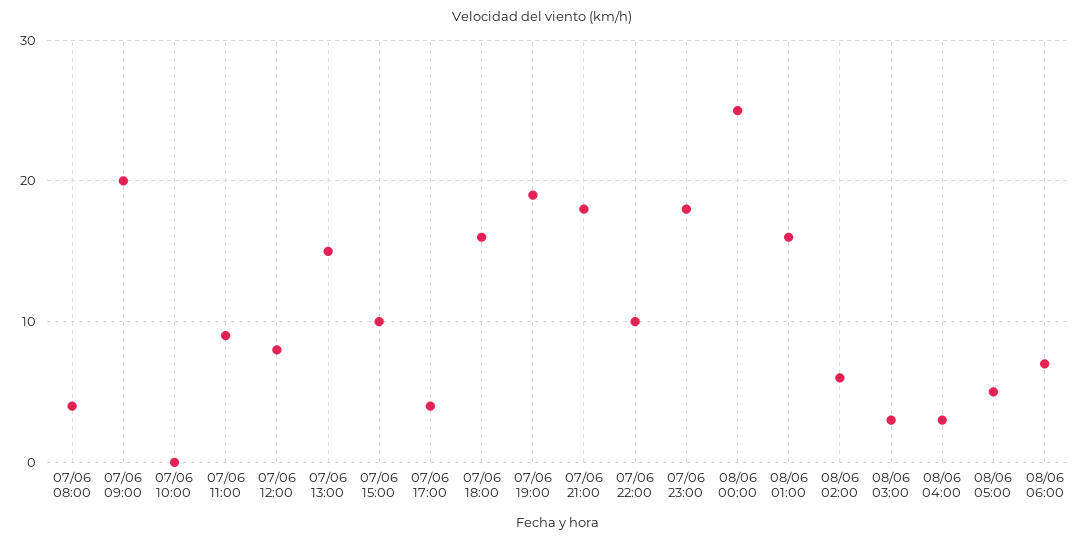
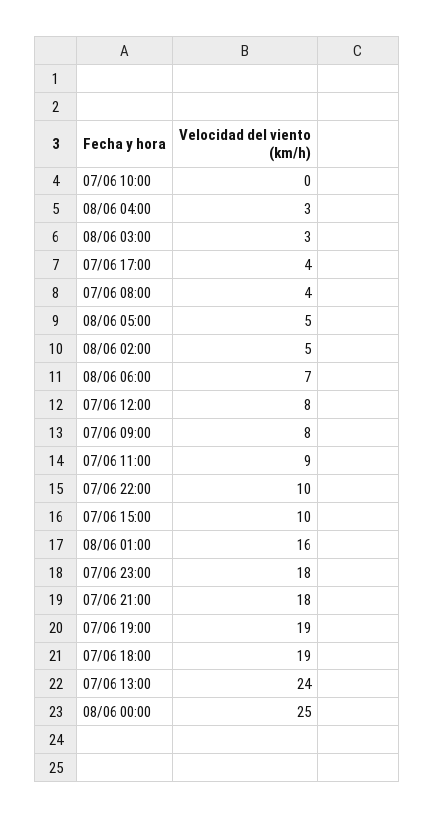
07/06 09:00: 20 -> 8
07/06 13:00: 15 -> 24
07/06 18:00: 16 -> 19
08/06 02:00: 6 -> 5

